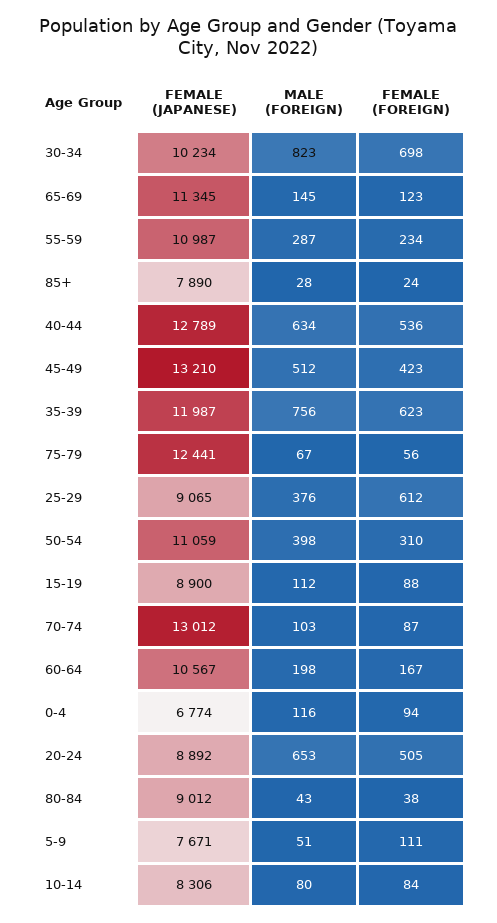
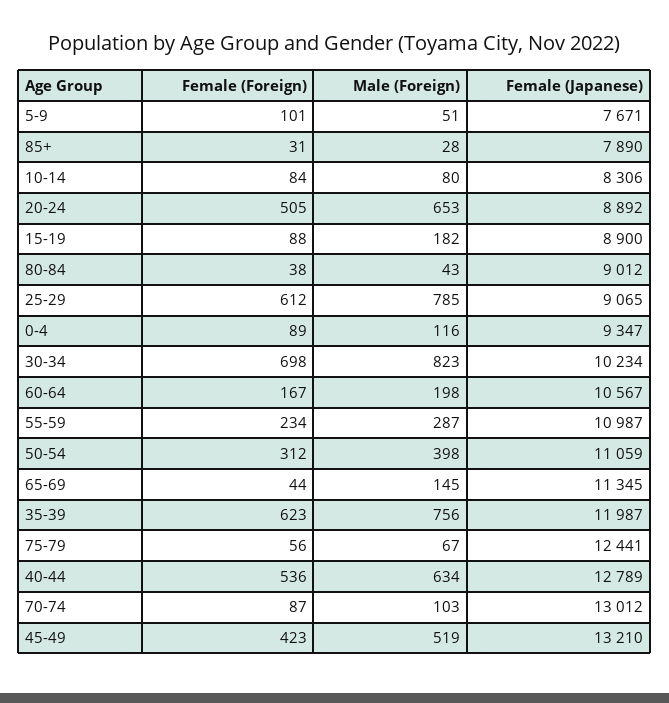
FEMALE (FOREIGN), 65-69: 123 -> 44
FEMALE (FOREIGN), 85+: 24 -> 31
MALE (FOREIGN), 45-49: 512 -> 519
MALE (FOREIGN), 25-29: 376 -> 785
FEMALE (FOREIGN), 50-54: 310 -> 312
MALE (FOREIGN), 15-19: 112 -> 182
FEMALE (JAPANESE), 0-4: 6774 -> 9347
FEMALE (FOREIGN), 0-4: 94 -> 89
FEMALE (FOREIGN), 5-9: 111 -> 101

